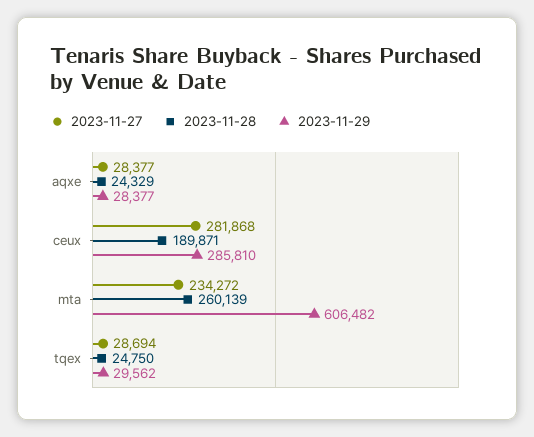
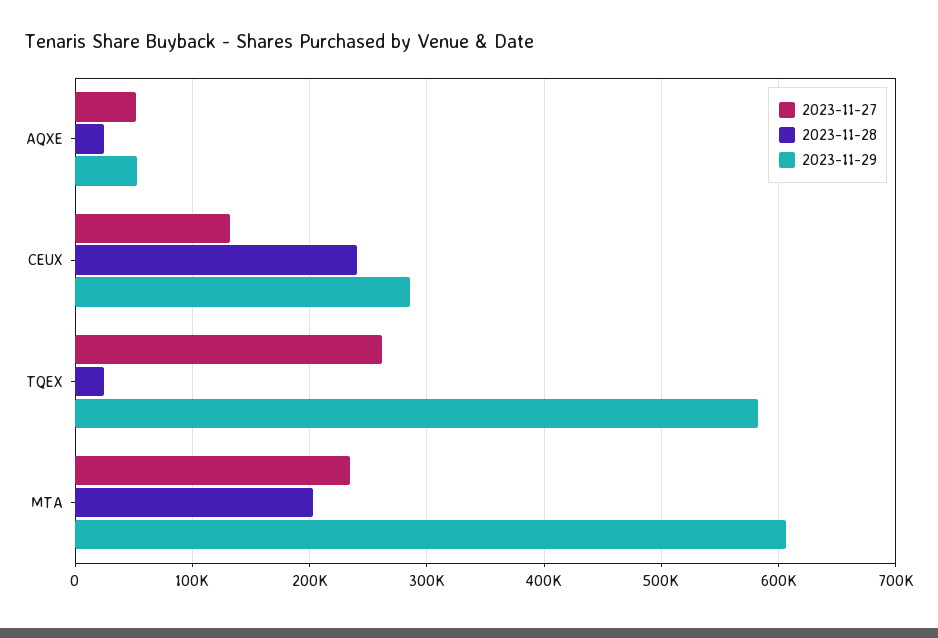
2023-11-27, aqxe: 28377 -> 50000
2023-11-29, aqxe: 28377 -> 50000
2023-11-27, ceux: 281868 -> 130000
2023-11-28, ceux: 189871 -> 240000
2023-11-28, mta: 260139 -> 200000
2023-11-27, tqex: 28694 -> 260000
2023-11-29, tqex: 29562 -> 580000

